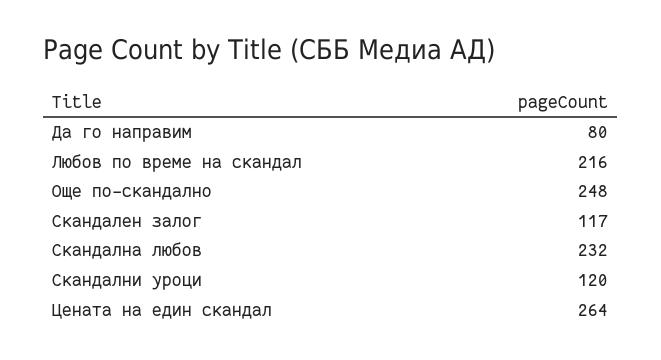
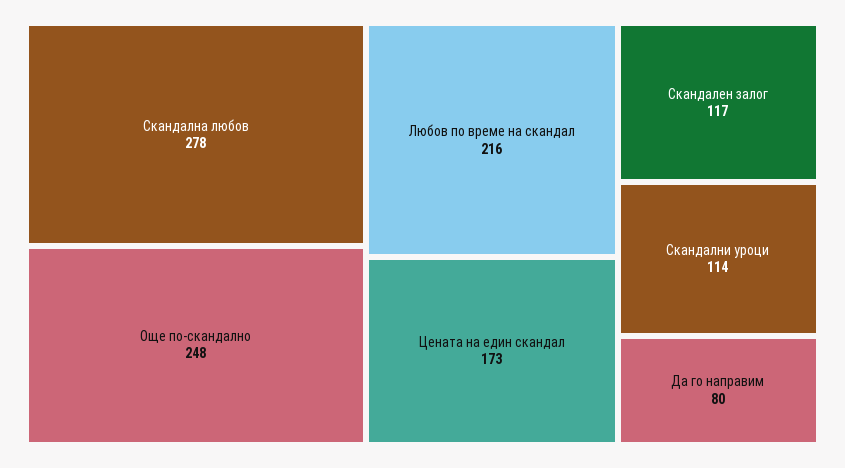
Скандална любов: 232 -> 278
Скандални уроци: 120 -> 114
Цената на един скандал: 264 -> 173

